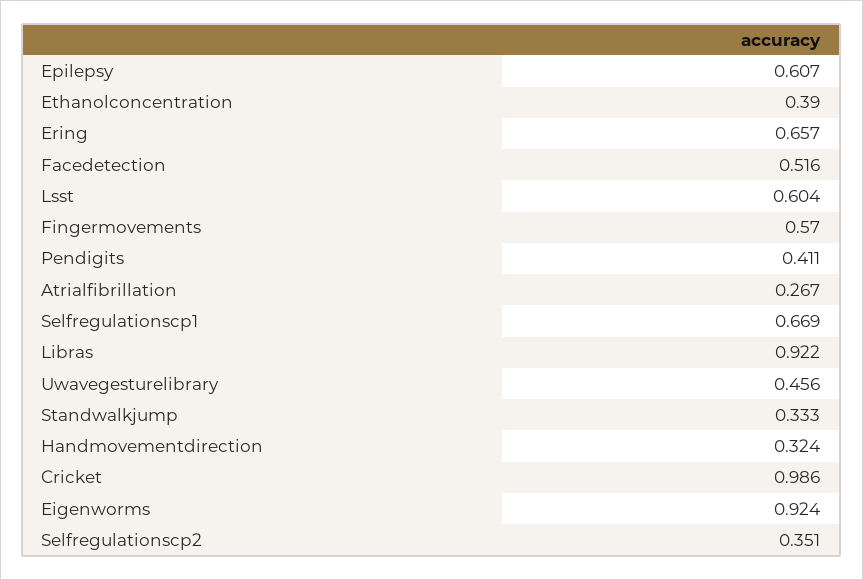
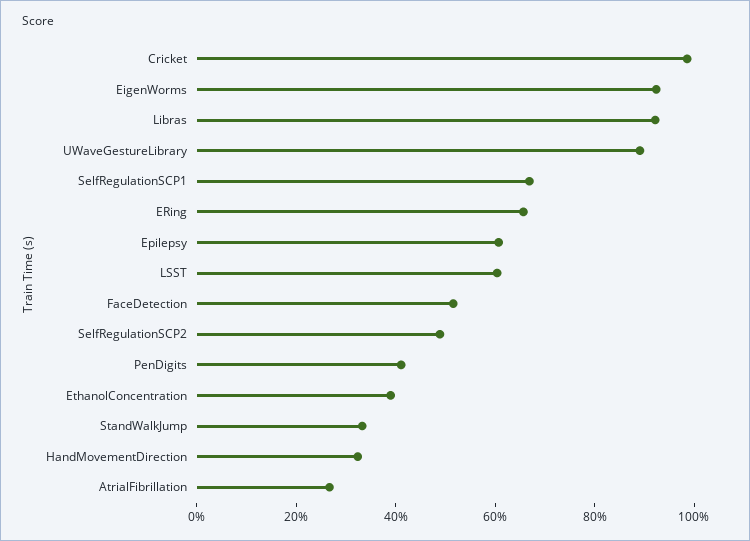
Fingermovements: 0.57 -> none
Uwavegesturelibrary: 0.456 -> 0.9
Selfregulationscp2: 0.351 -> 0.5

